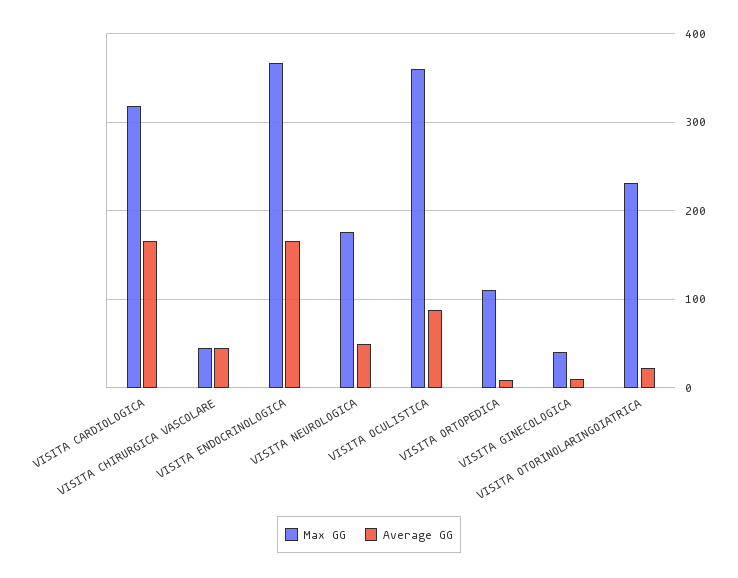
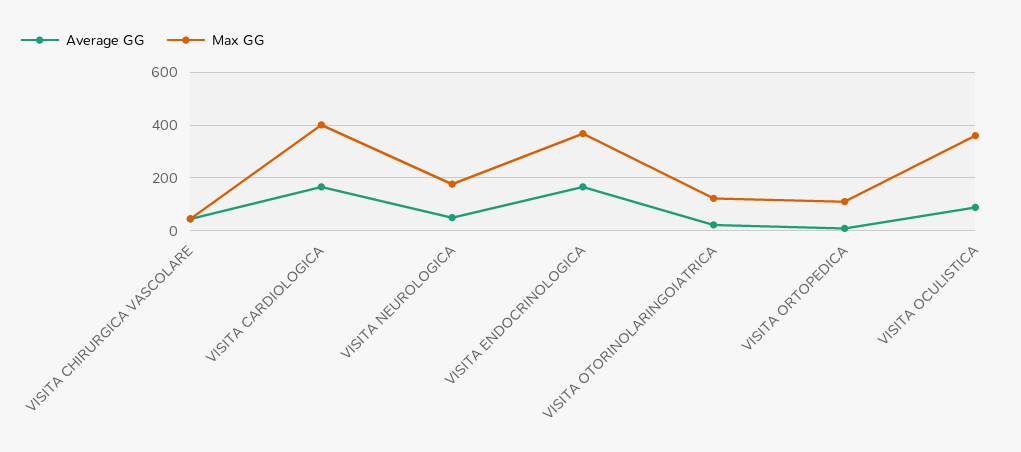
Max GG, VISITA CARDIOLOGICA: 320 -> 400
Max GG, VISITA GINECOLOGICA: 40 -> none
Average GG, VISITA GINECOLOGICA: 10 -> none
Max GG, VISITA OTORINOLARINGOIATRICA: 230 -> 125

